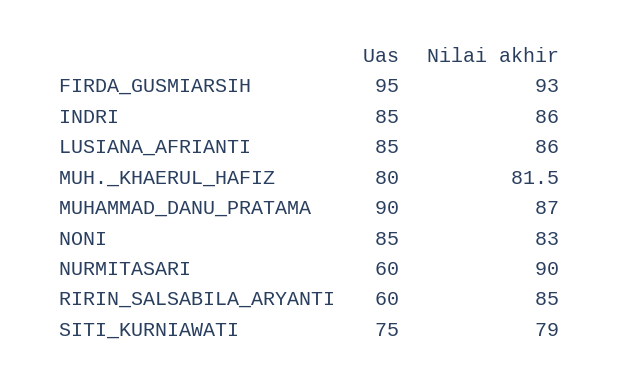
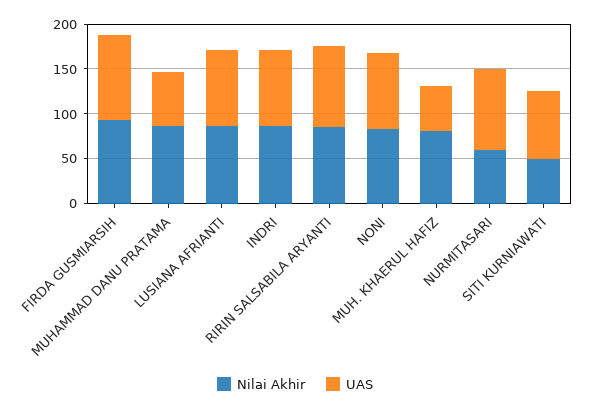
Uas, MUH._KHAERUL_HAFIZ: 80 -> 50
Uas, MUHAMMAD_DANU_PRATAMA: 90 -> 60
Uas, NURMITASARI: 60 -> 90
Nilai akhir, NURMITASARI: 90 -> 60
Uas, RIRIN_SALSABILA_ARYANTI: 60 -> 90
Nilai akhir, SITI_KURNIAWATI: 79 -> 50

